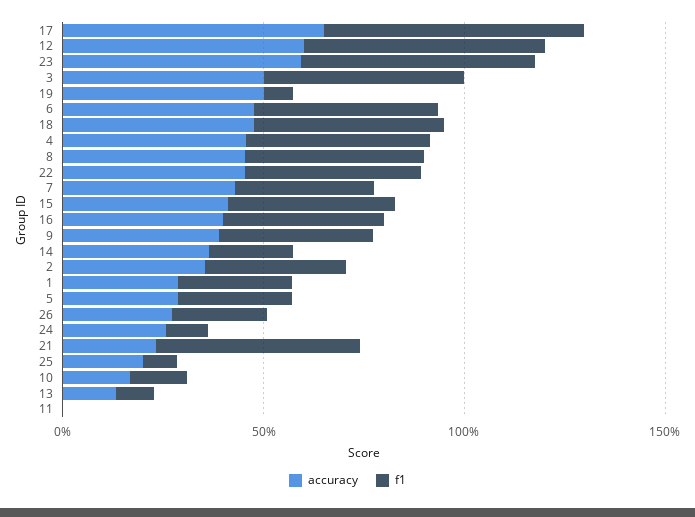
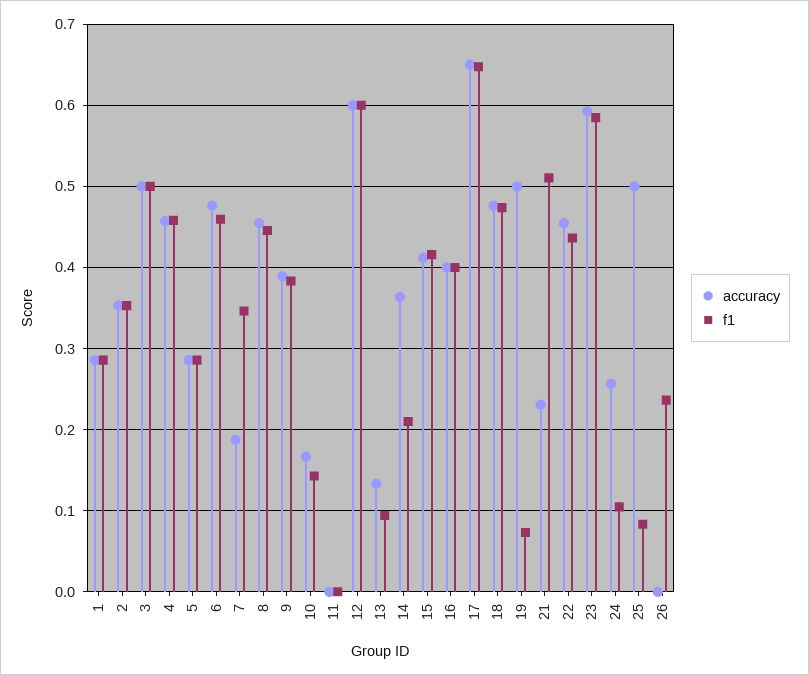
accuracy, 7: 0.4 -> 0.19
accuracy, 26: 0.3 -> 0
accuracy, 25: 0.2 -> 0.5

